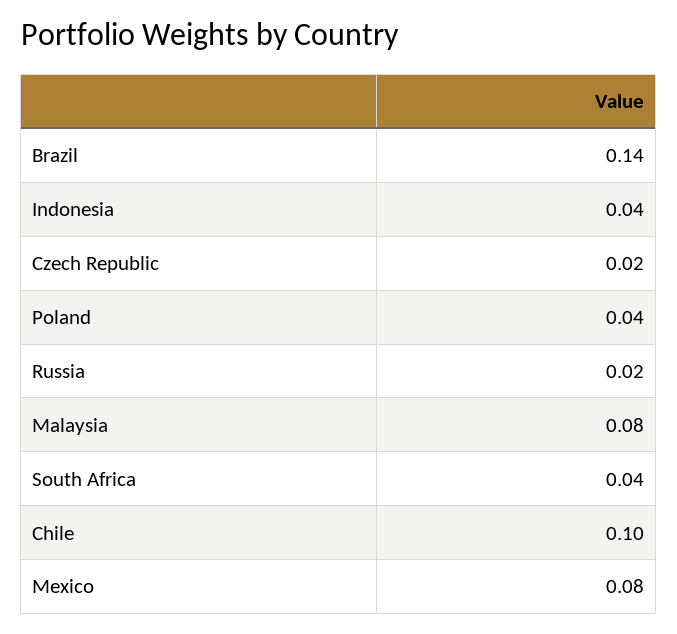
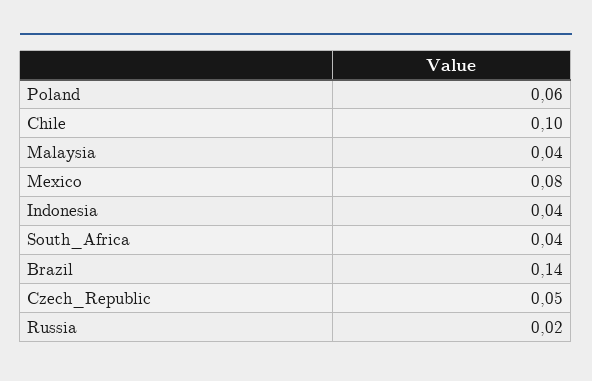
Czech Republic: 0.02 -> 0.05
Poland: 0.04 -> 0.06
Malaysia: 0.08 -> 0.04

